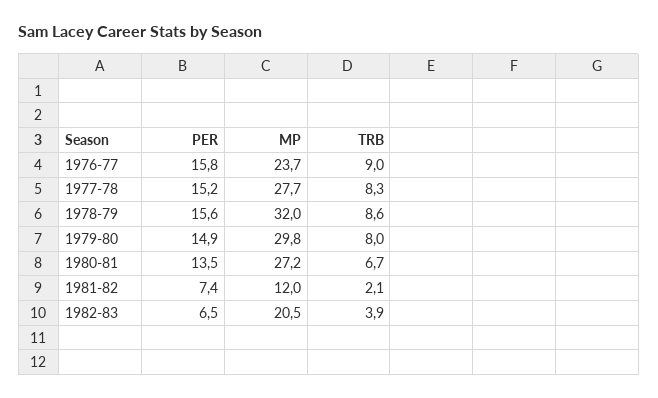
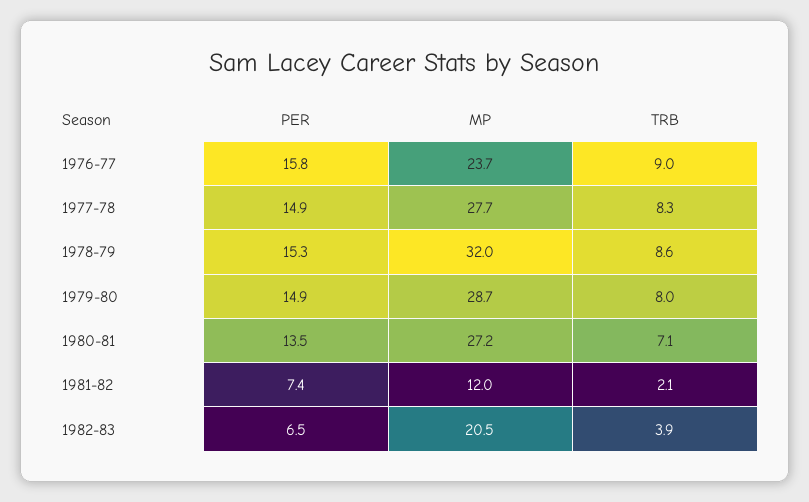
PER, 1977-78: 15.2 -> 14.9
PER, 1978-79: 15.6 -> 15.3
MP, 1979-80: 29.8 -> 28.7
TRB, 1980-81: 6.7 -> 7.1

